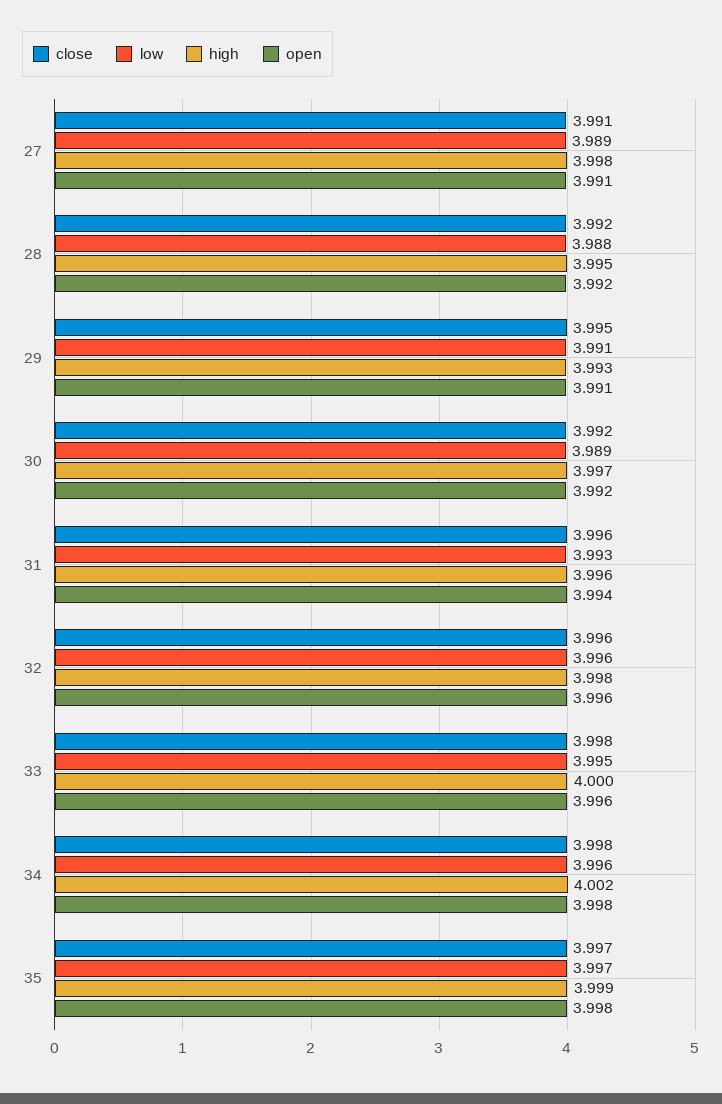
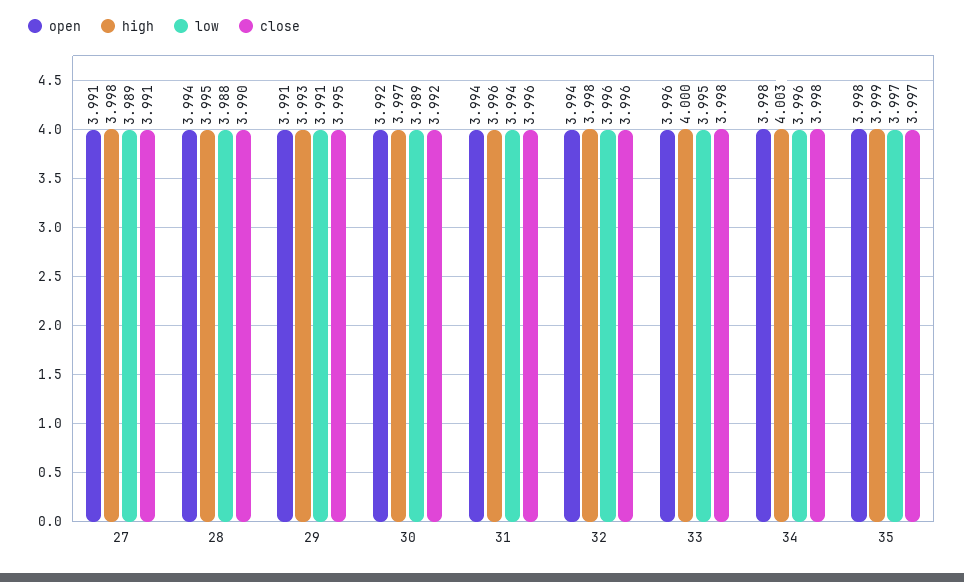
close, 28: 3.992 -> 3.99
open, 28: 3.992 -> 3.994
low, 31: 3.993 -> 3.994
open, 32: 3.996 -> 3.994
high, 34: 4.002 -> 4.003

